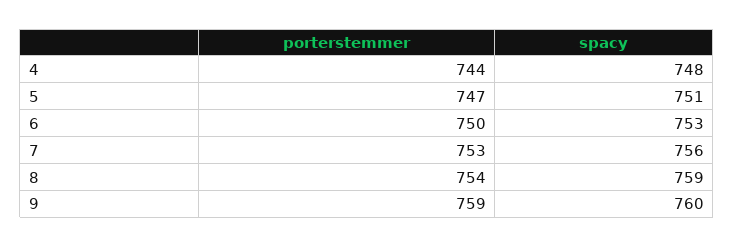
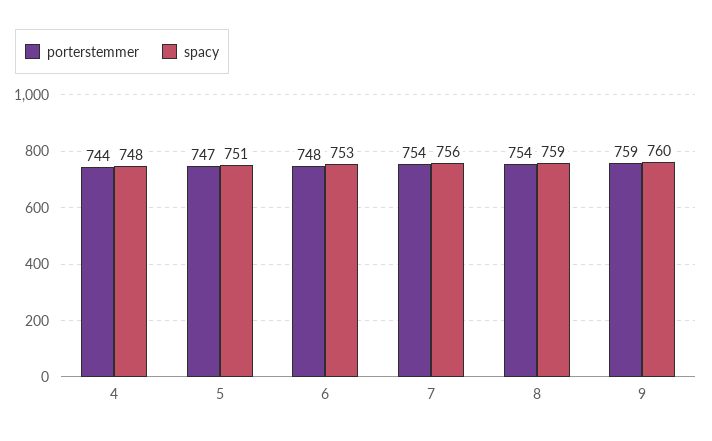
porterstemmer, 6: 750 -> 748
porterstemmer, 7: 753 -> 754

